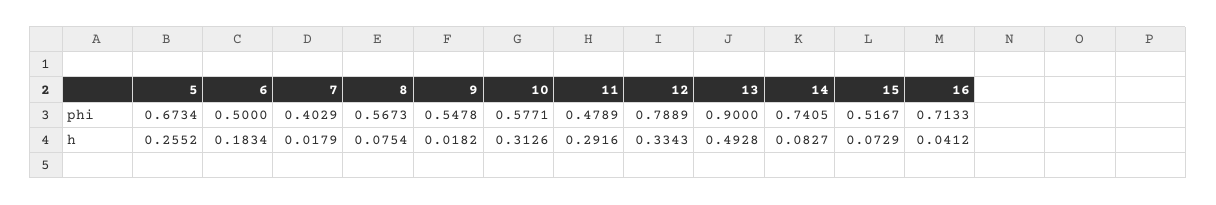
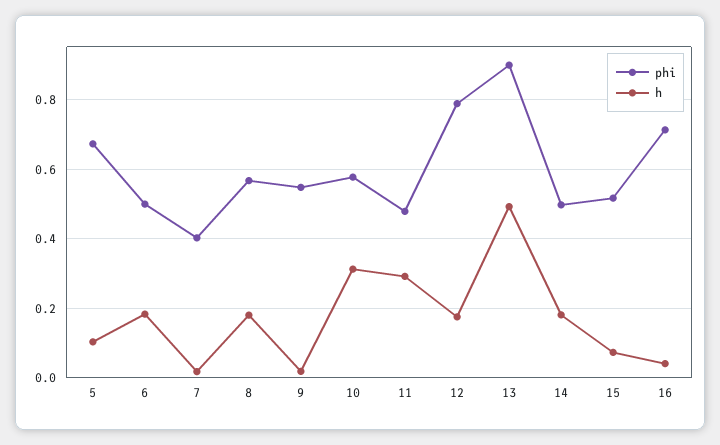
phi, 14: 0.7405 -> 0.5
h, 5: 0.2552 -> 0.1
h, 8: 0.0754 -> 0.18
h, 12: 0.3343 -> 0.18
h, 14: 0.0827 -> 0.18

